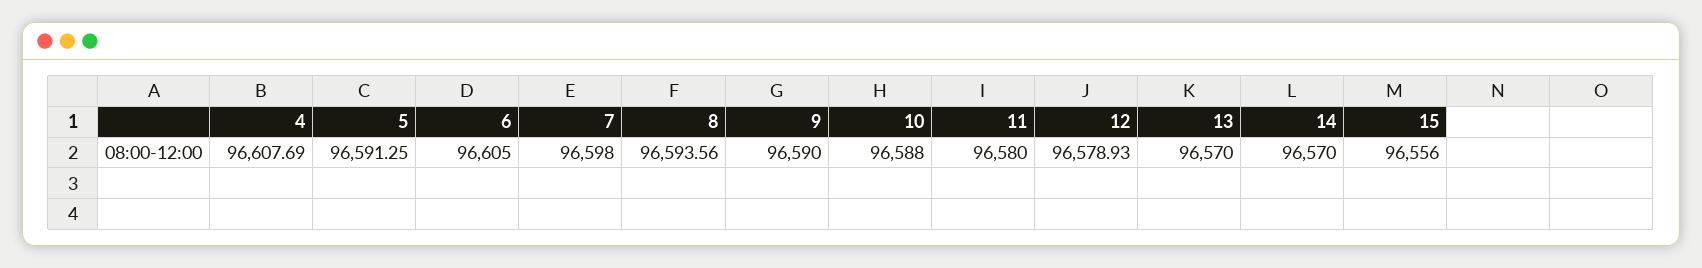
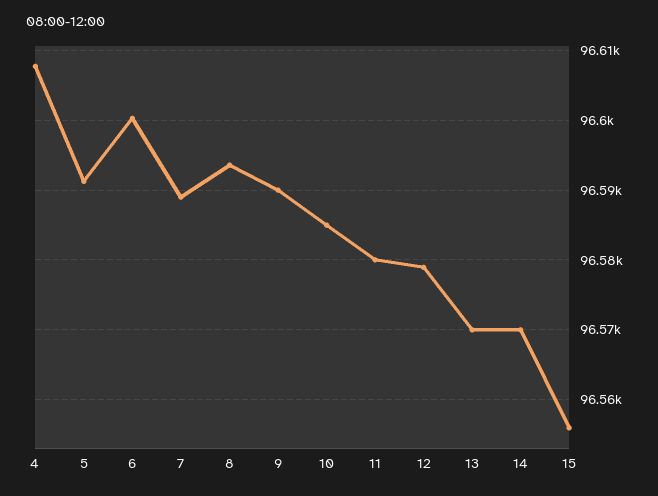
6: 96605 -> 96600
7: 96598 -> 96589
10: 96588 -> 96585

